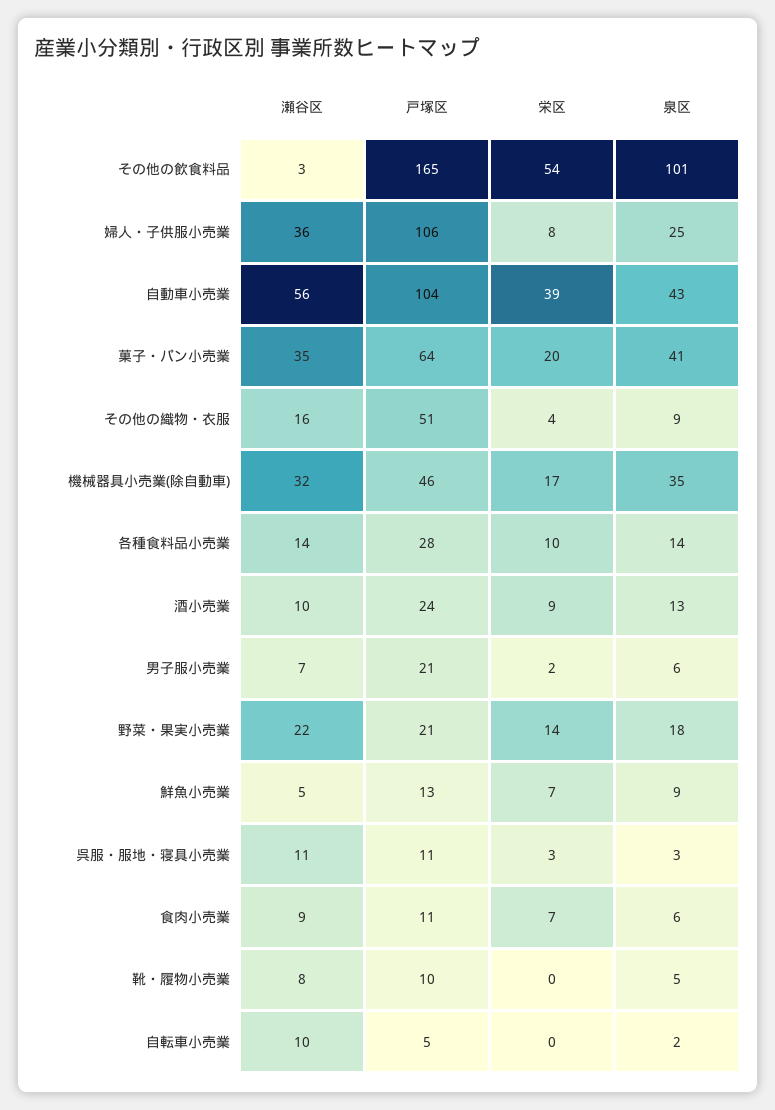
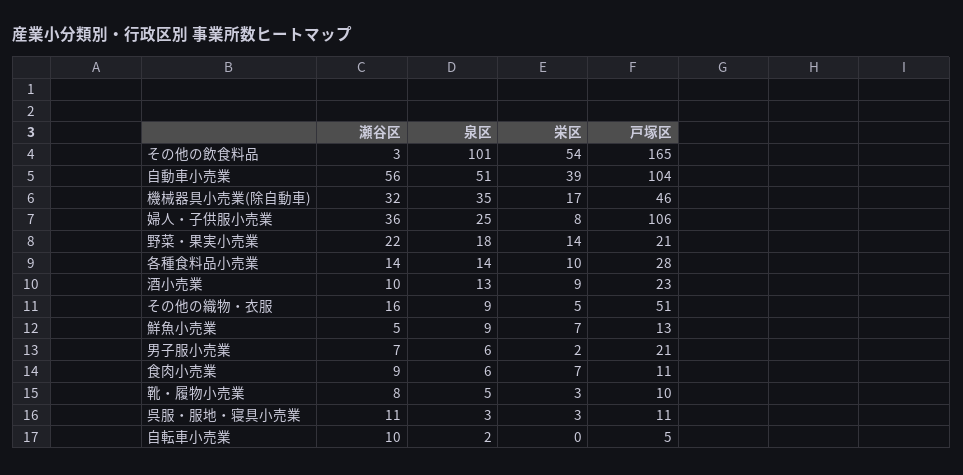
泉区, 自動車小売業: 43 -> 51
瀬谷区, 菓子・パン小売業: 35 -> none
戸塚区, 菓子・パン小売業: 64 -> none
栄区, 菓子・パン小売業: 20 -> none
泉区, 菓子・パン小売業: 41 -> none
栄区, その他の織物・衣服: 4 -> 5
戸塚区, 酒小売業: 24 -> 23
栄区, 靴・履物小売業: 0 -> 3

